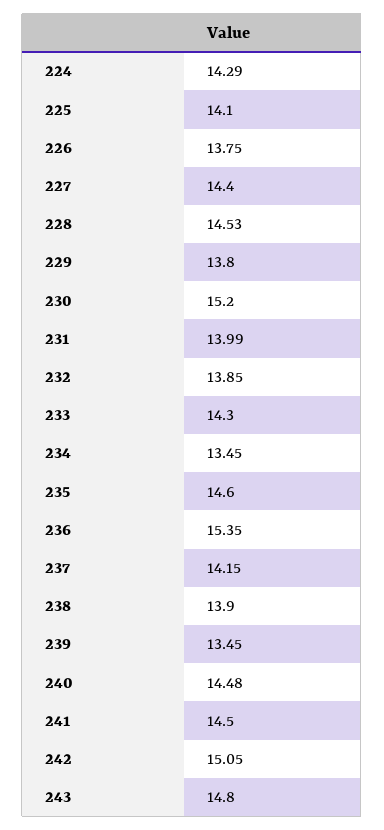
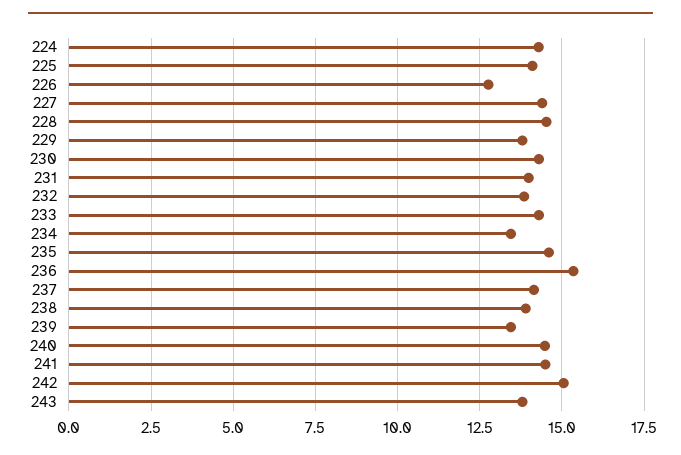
226: 13.75 -> 12.75
230: 15.2 -> 14.25
243: 14.8 -> 13.75

